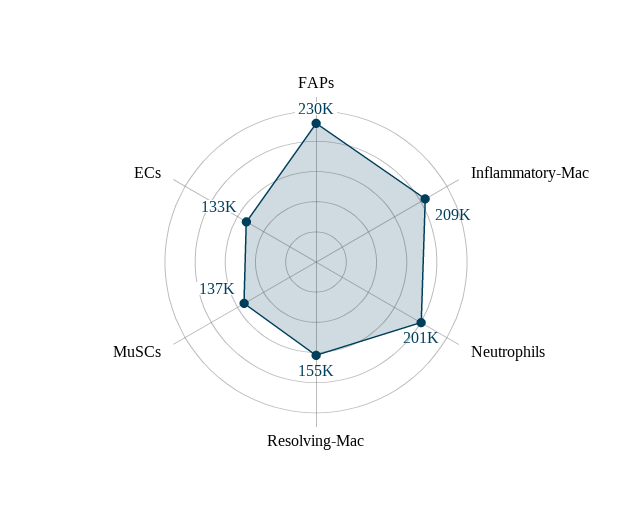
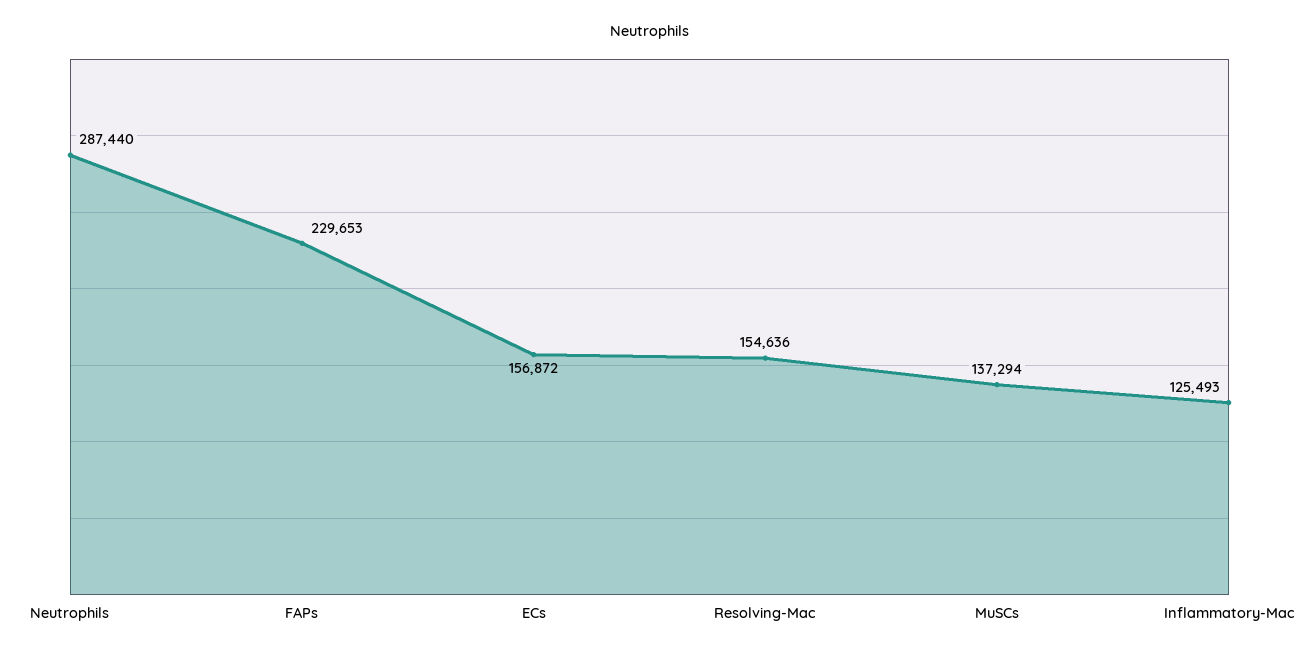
Inflammatory-Mac: 209000 -> 125493
Neutrophils: 201000 -> 287440
ECs: 133000 -> 156872

